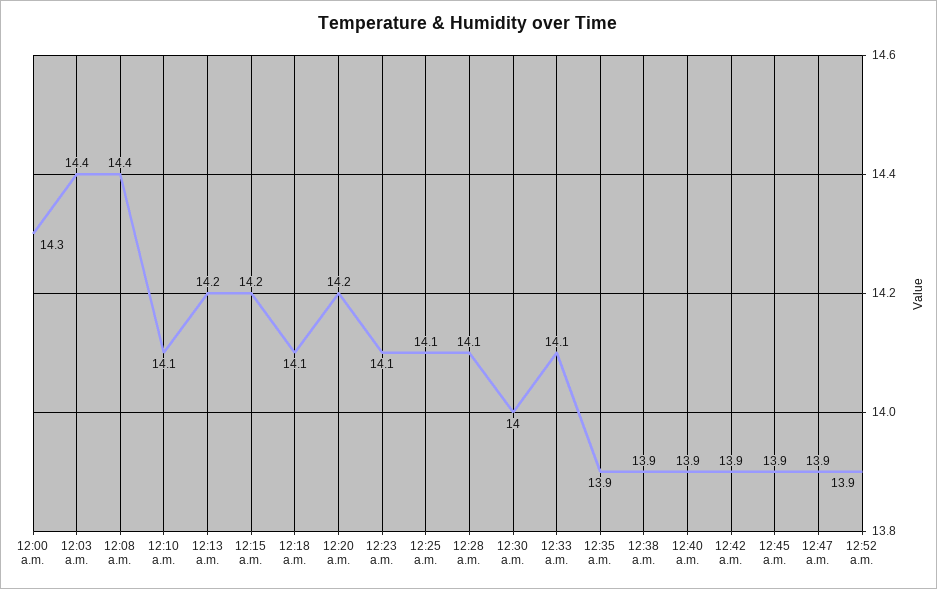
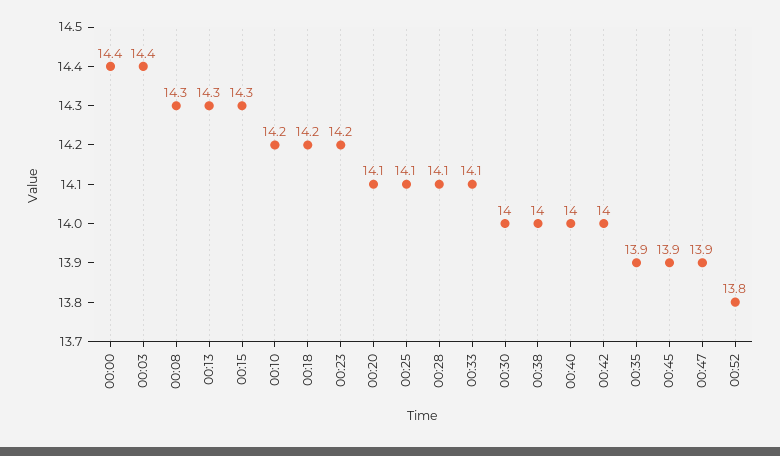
12:00 a.m.: 14.3 -> 14.4
12:08 a.m.: 14.4 -> 14.3
12:10 a.m.: 14.1 -> 14.2
12:13 a.m.: 14.2 -> 14.3
12:15 a.m.: 14.2 -> 14.3
12:18 a.m.: 14.1 -> 14.2
12:20 a.m.: 14.2 -> 14.1
12:23 a.m.: 14.1 -> 14.2
12:38 a.m.: 13.9 -> 14
12:40 a.m.: 13.9 -> 14
12:42 a.m.: 13.9 -> 14
12:52 a.m.: 13.9 -> 13.8

